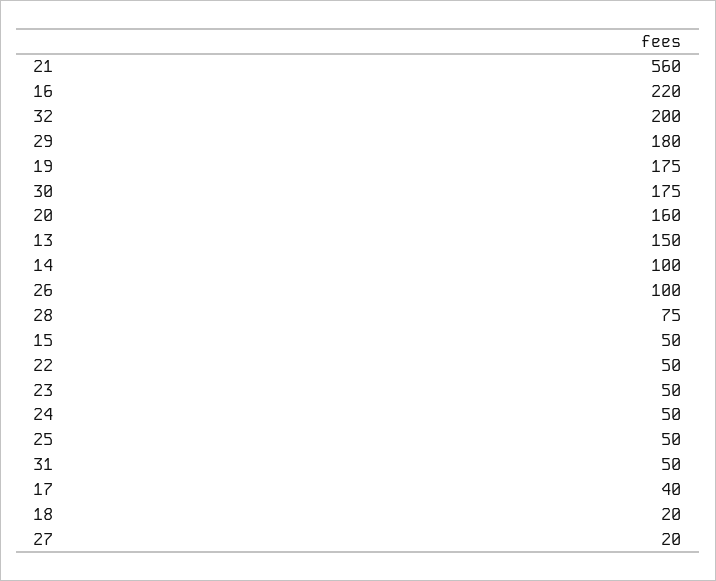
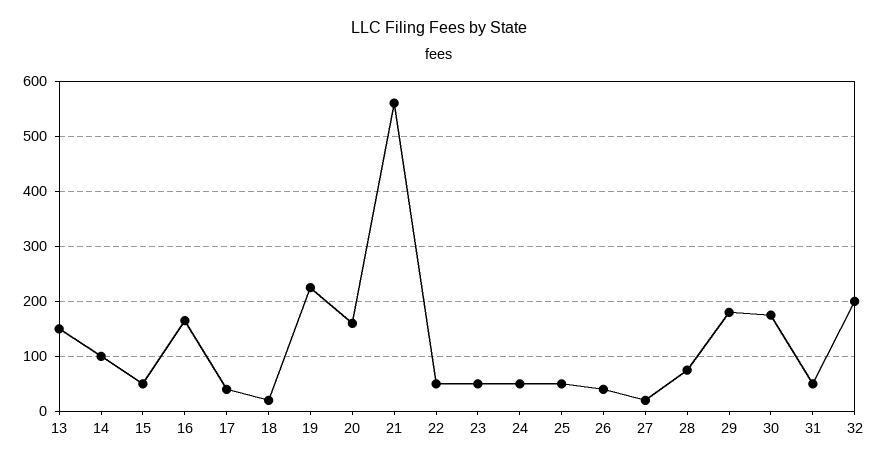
16: 220 -> 160
19: 175 -> 220
26: 100 -> 40

